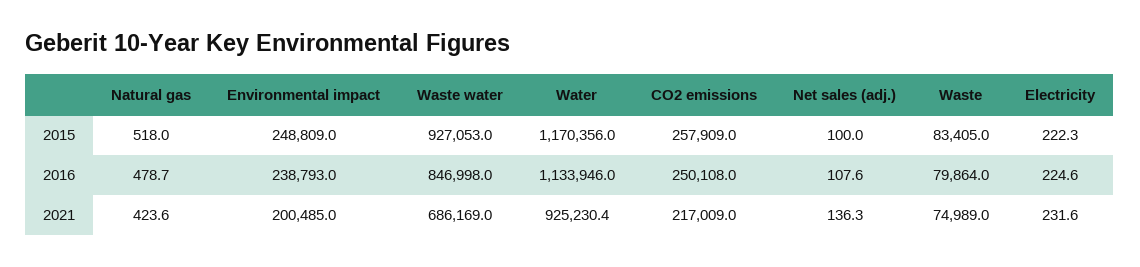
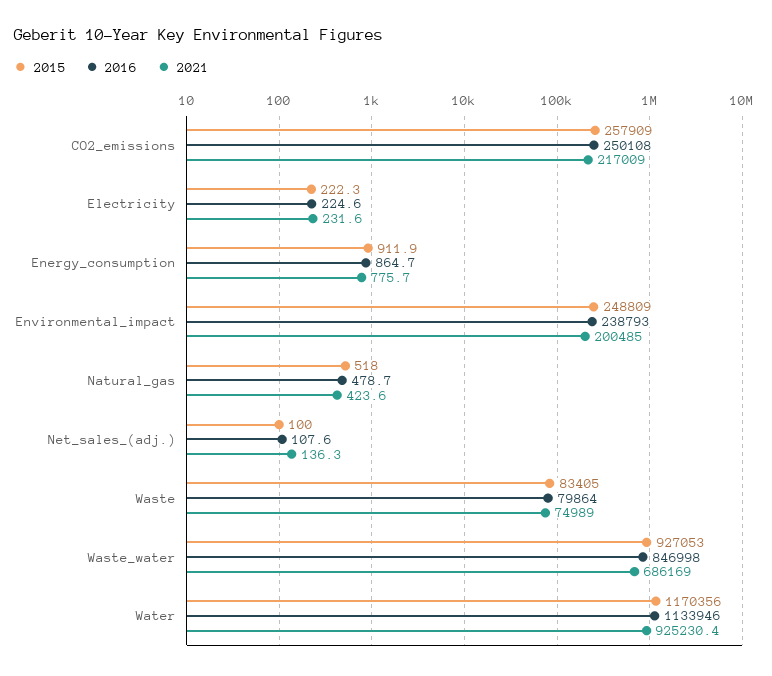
2015, Energy_consumption: none -> 911.9
2016, Energy_consumption: none -> 864.7
2021, Energy_consumption: none -> 775.7

